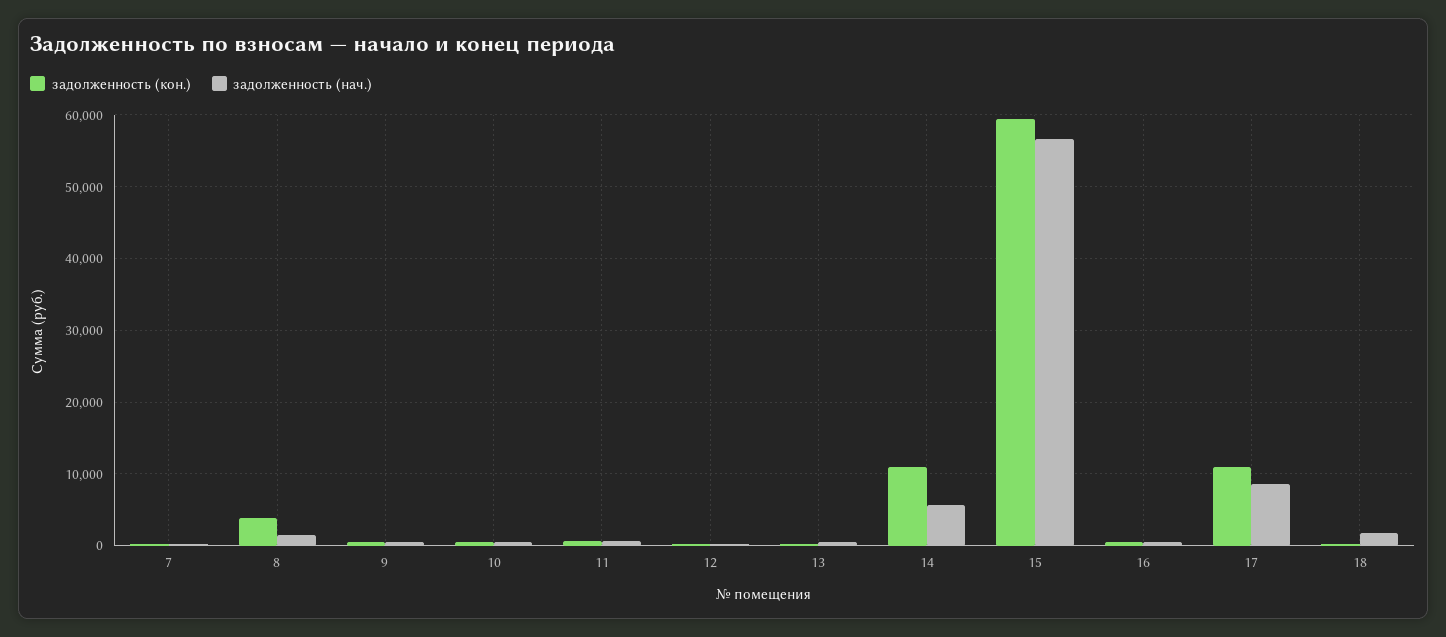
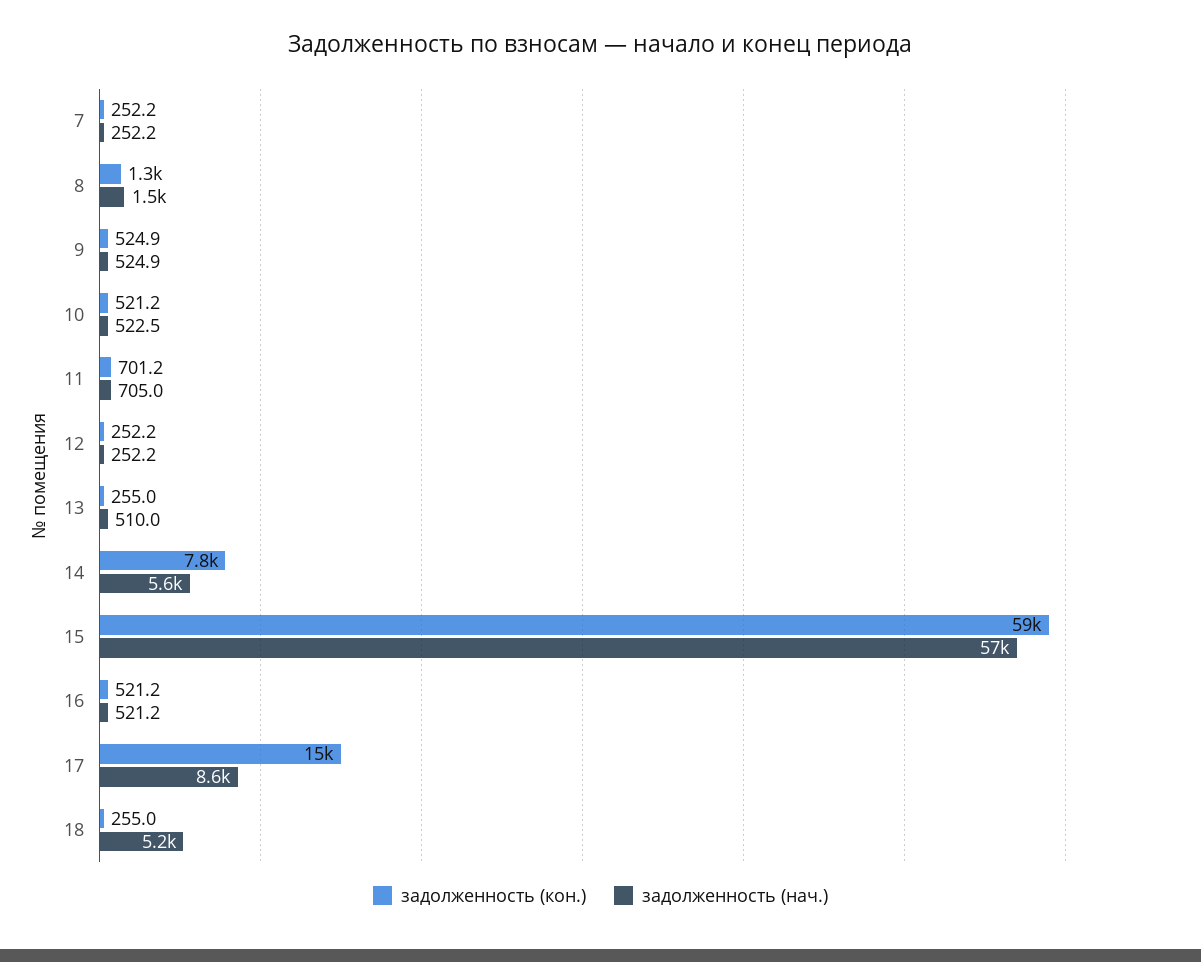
задолженность (кон.), 8: 4000 -> 1300
задолженность (кон.), 14: 11000 -> 7800
задолженность (кон.), 17: 11000 -> 15000
задолженность (нач.), 18: 2000 -> 5200

